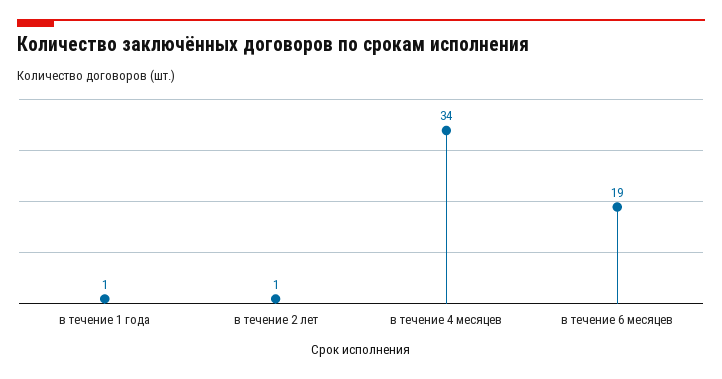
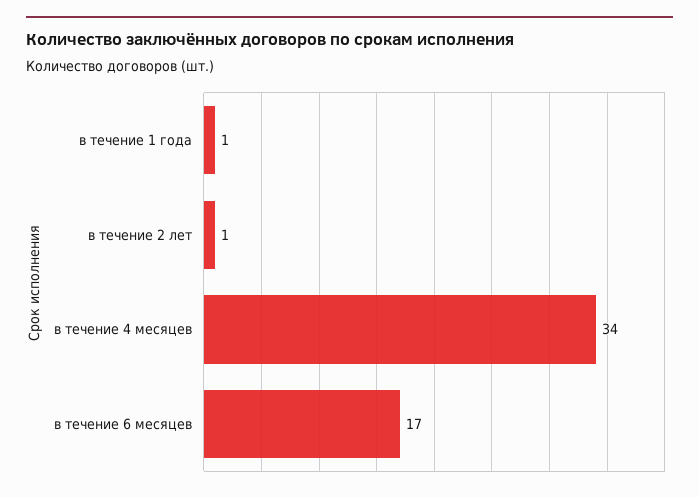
в течение 6 месяцев: 19 -> 17

